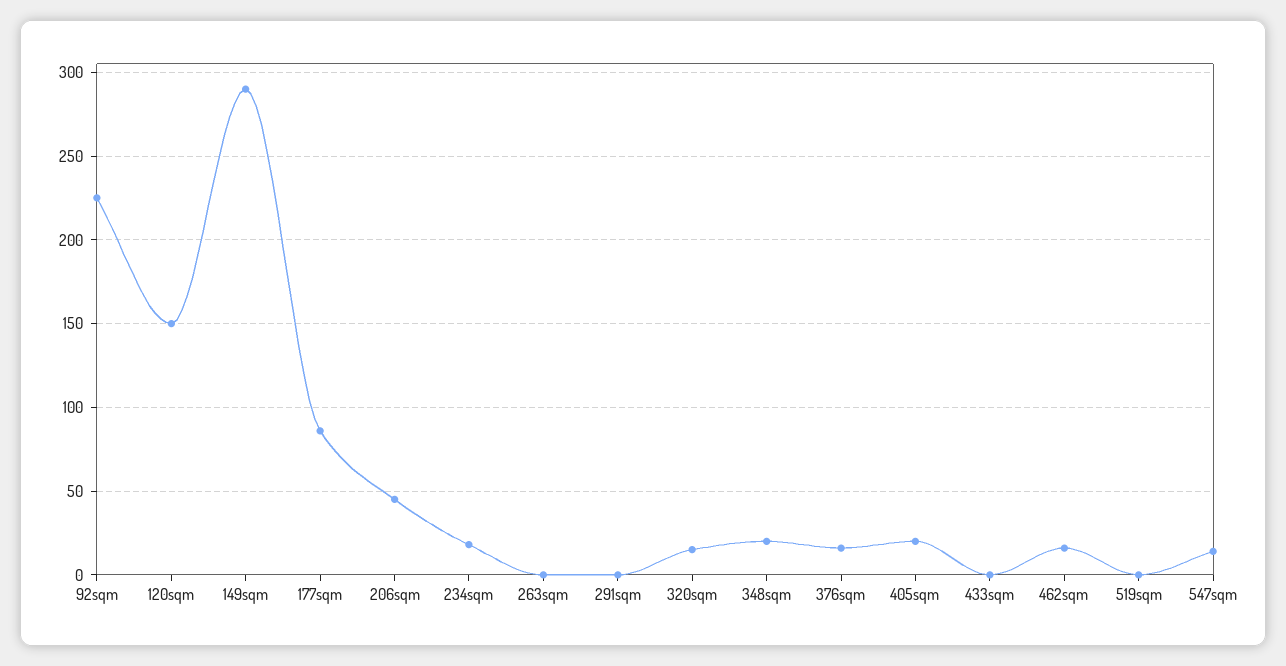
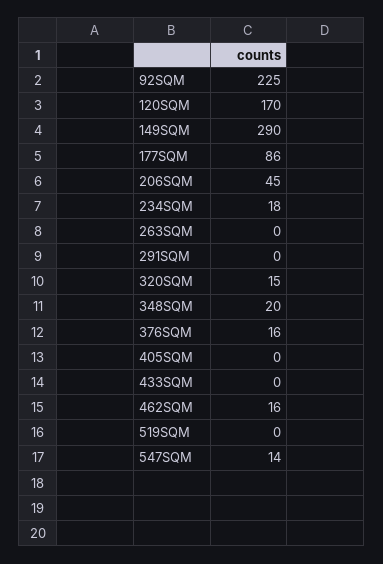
120sqm: 150 -> 170
405sqm: 20 -> 0

